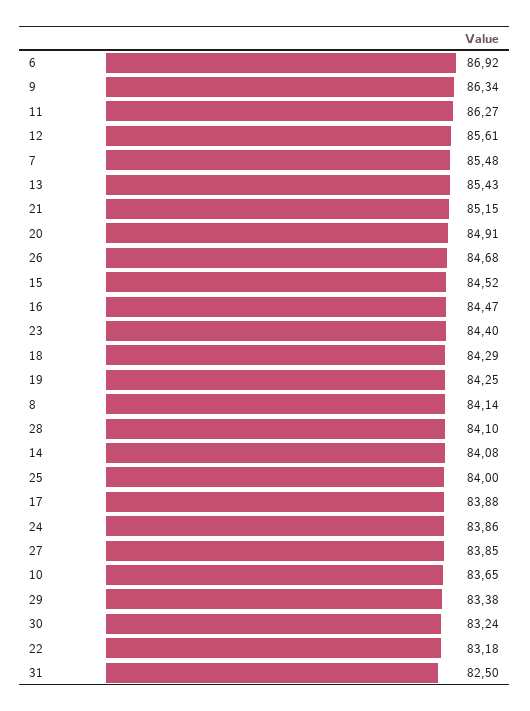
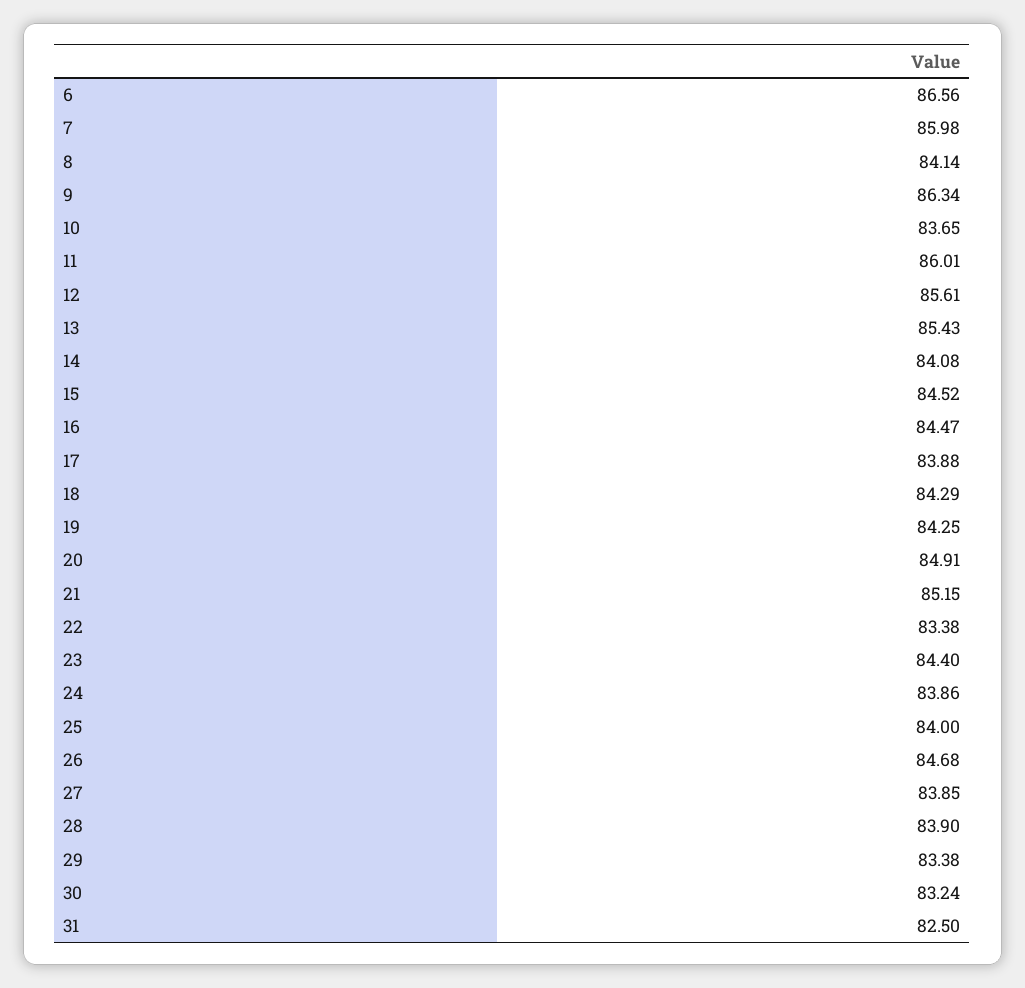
6: 86.92 -> 86.56
11: 86.27 -> 86.01
7: 85.48 -> 85.98
28: 84.1 -> 83.9
22: 83.18 -> 83.38

